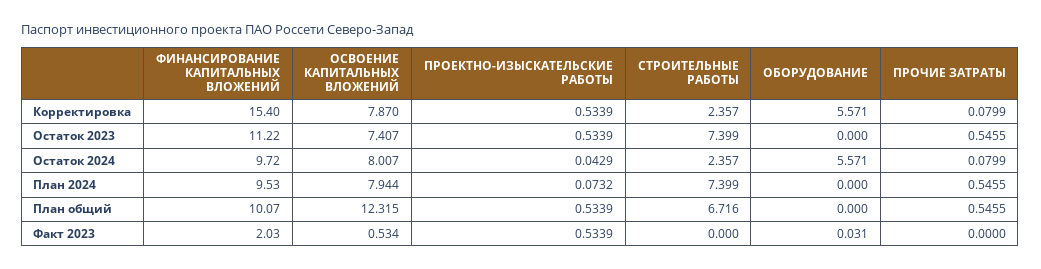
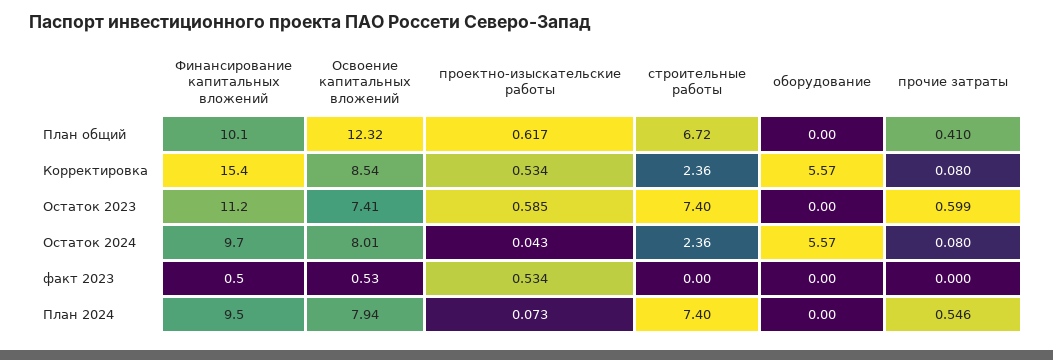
ОСВОЕНИЕ КАПИТАЛЬНЫХ ВЛОЖЕНИЙ, Корректировка: 7.87 -> 8.54
ПРОЕКТНО-ИЗЫСКАТЕЛЬСКИЕ РАБОТЫ, Остаток 2023: 0.5339 -> 0.585
ПРОЧИЕ ЗАТРАТЫ, Остаток 2023: 0.5455 -> 0.599
ПРОЕКТНО-ИЗЫСКАТЕЛЬСКИЕ РАБОТЫ, План общий: 0.5339 -> 0.617
ПРОЧИЕ ЗАТРАТЫ, План общий: 0.5455 -> 0.41
ФИНАНСИРОВАНИЕ КАПИТАЛЬНЫХ ВЛОЖЕНИЙ, Факт 2023: 2.03 -> 0.5
ОБОРУДОВАНИЕ, Факт 2023: 0.031 -> 0

